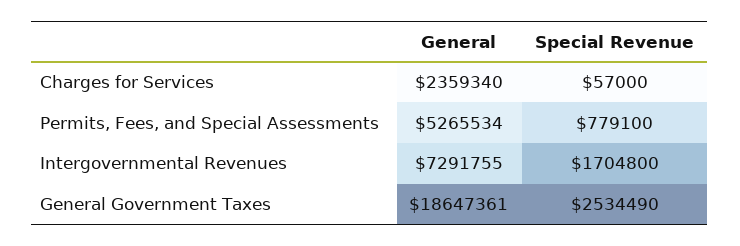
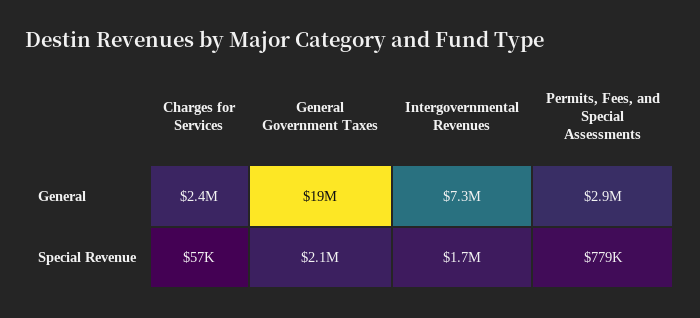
General, Permits, Fees, and Special Assessments: 5265534 -> 2900000
Special Revenue, General Government Taxes: 2534490 -> 2100000

